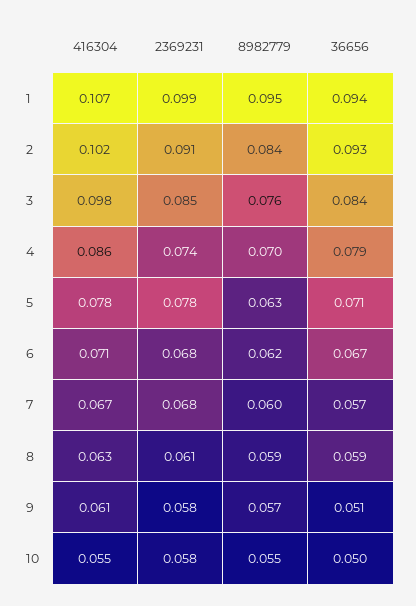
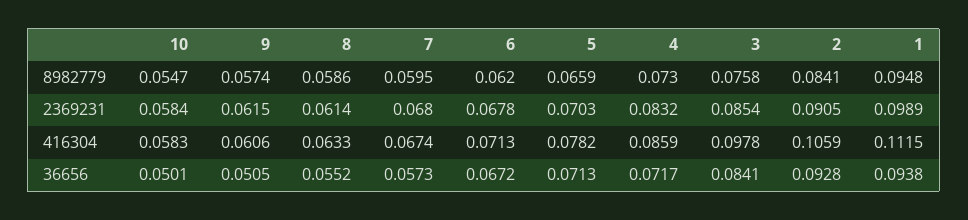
416304, 1: 0.107 -> 0.1115
416304, 2: 0.102 -> 0.1059
2369231, 4: 0.074 -> 0.0832
8982779, 4: 0.07 -> 0.073
36656, 4: 0.079 -> 0.0717
2369231, 5: 0.078 -> 0.0703
8982779, 5: 0.063 -> 0.0659
36656, 8: 0.059 -> 0.0552
2369231, 9: 0.058 -> 0.0615
416304, 10: 0.055 -> 0.0583

